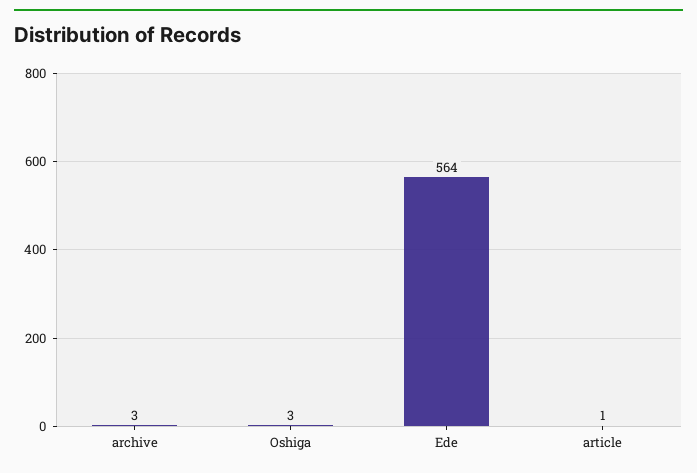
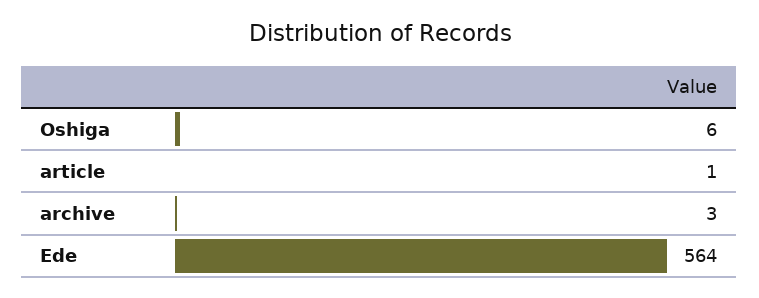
Oshiga: 3 -> 6

